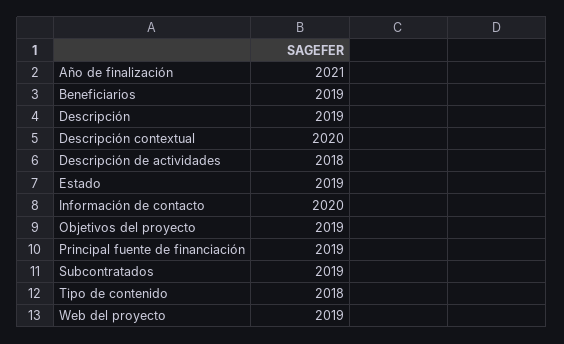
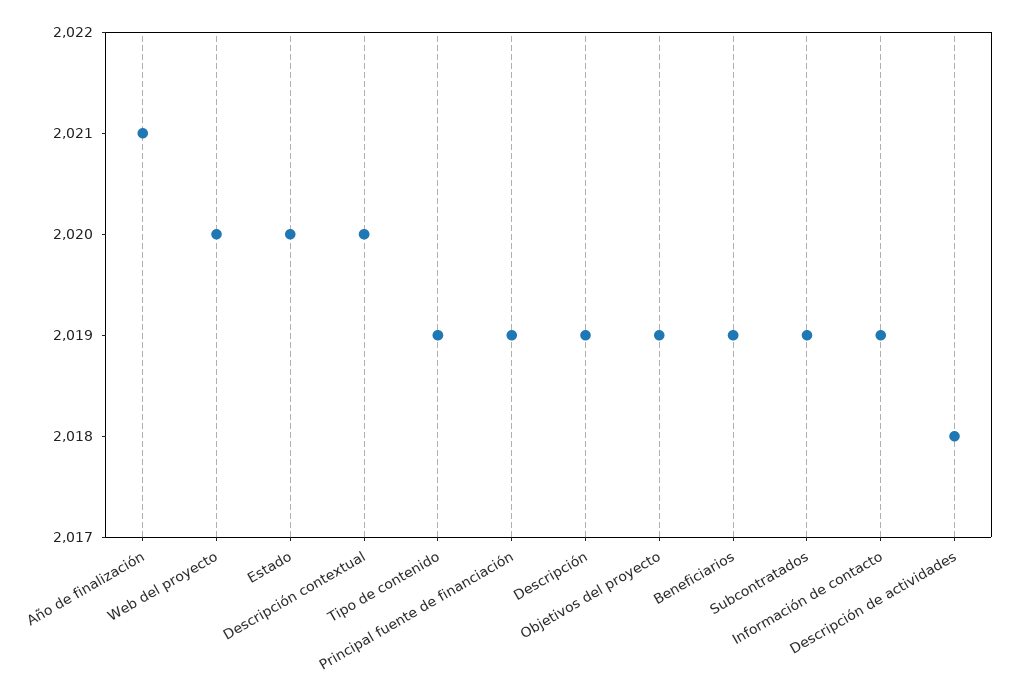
Estado: 2019 -> 2020
Información de contacto: 2020 -> 2019
Tipo de contenido: 2018 -> 2019
Web del proyecto: 2019 -> 2020

